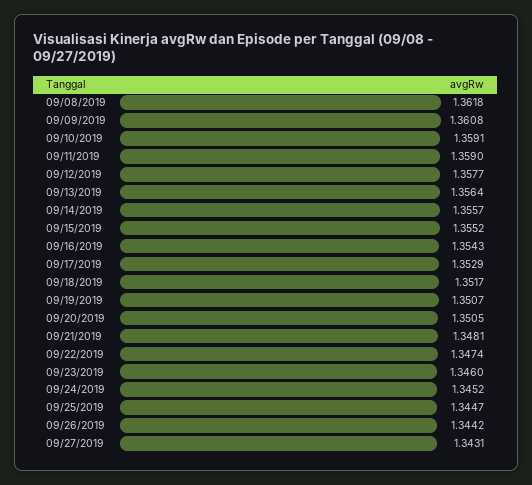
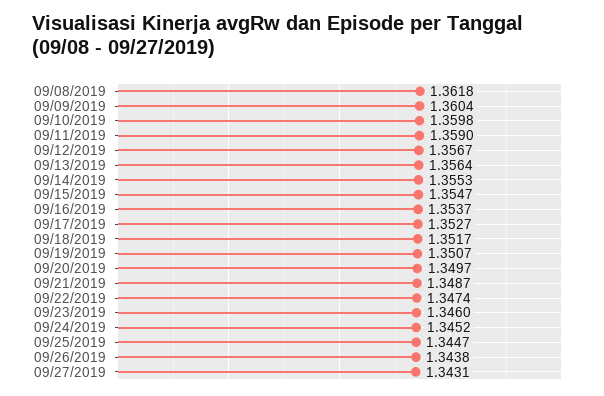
09/09/2019: 1.3608 -> 1.3604
09/10/2019: 1.3591 -> 1.3598
09/12/2019: 1.3577 -> 1.3567
09/14/2019: 1.3557 -> 1.3553
09/15/2019: 1.3552 -> 1.3547
09/16/2019: 1.3543 -> 1.3537
09/17/2019: 1.3529 -> 1.3527
09/20/2019: 1.3505 -> 1.3497
09/21/2019: 1.3481 -> 1.3487
09/26/2019: 1.3442 -> 1.3438

